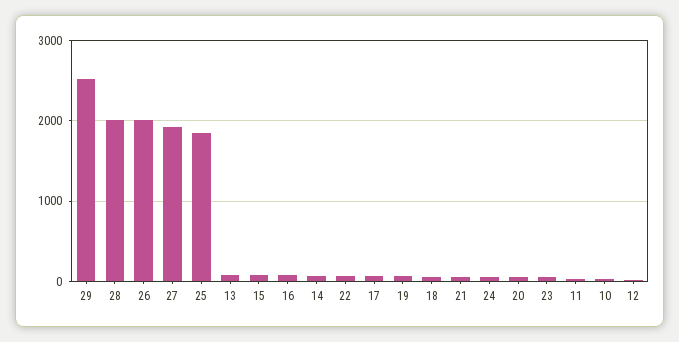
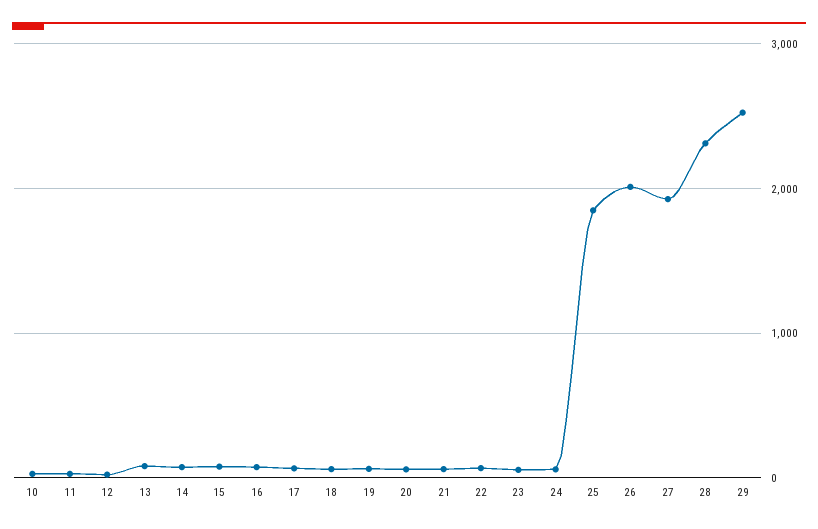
28: 2000 -> 2300

